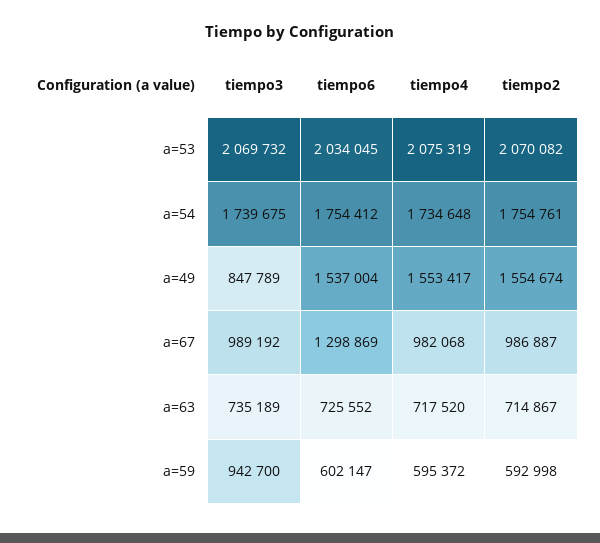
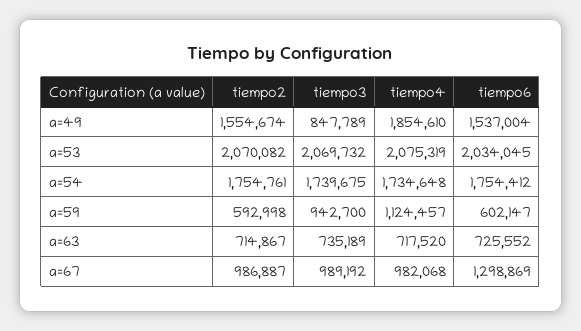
tiempo4, a=49: 1553417 -> 1854610
tiempo4, a=59: 595372 -> 1124457

